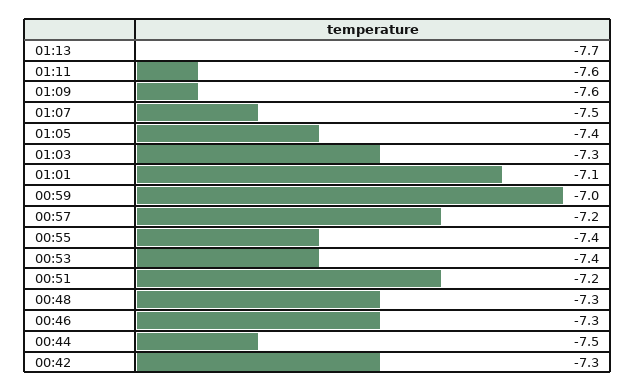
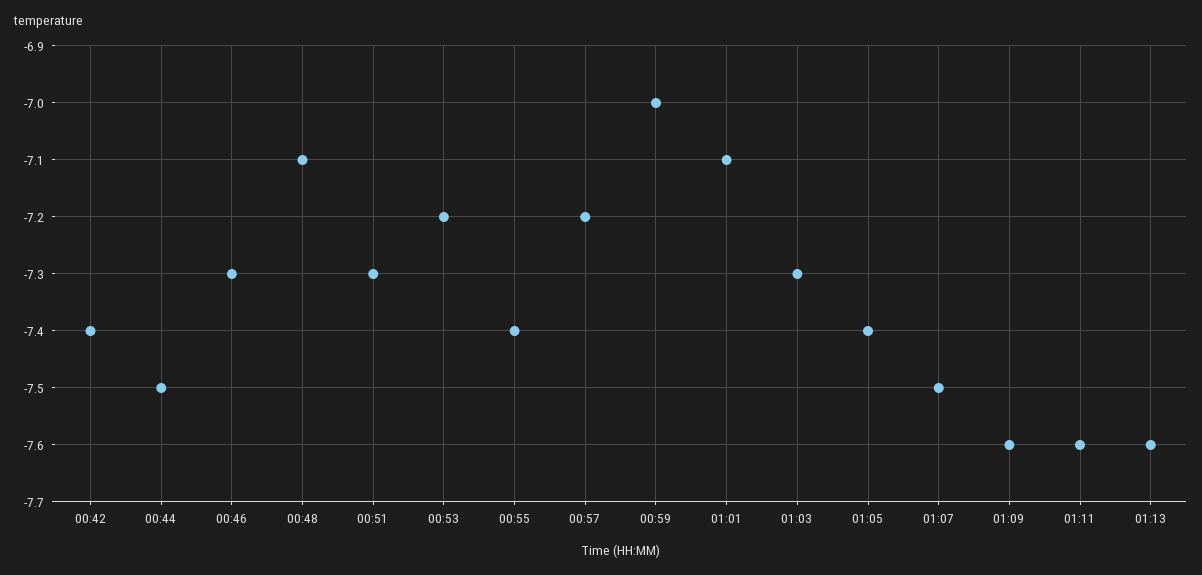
01:13: -7.7 -> -7.6
00:53: -7.4 -> -7.2
00:51: -7.2 -> -7.3
00:48: -7.3 -> -7.1
00:42: -7.3 -> -7.4

